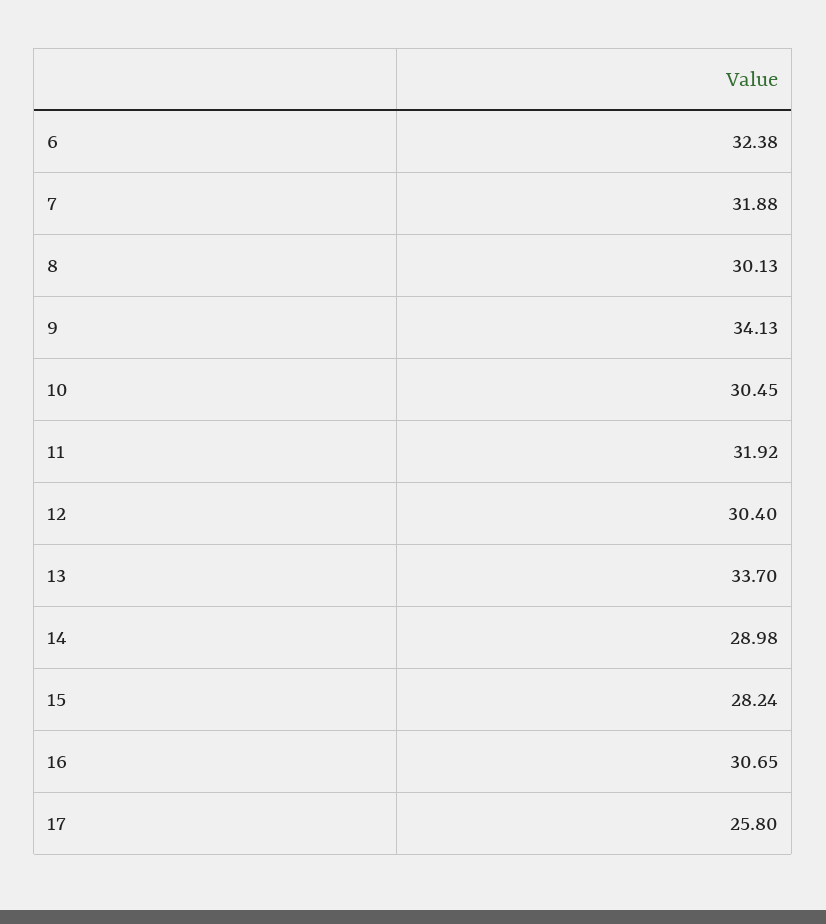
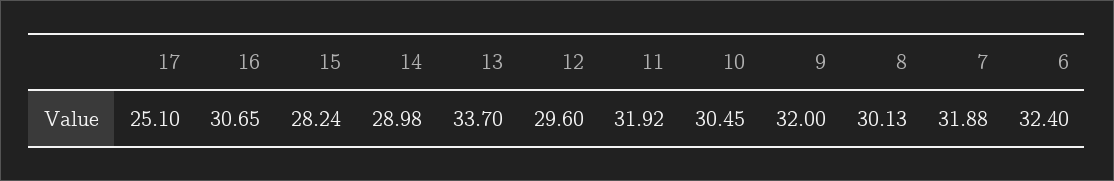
6: 32.38 -> 32.4
9: 34.13 -> 32
12: 30.4 -> 29.6
17: 25.8 -> 25.1

